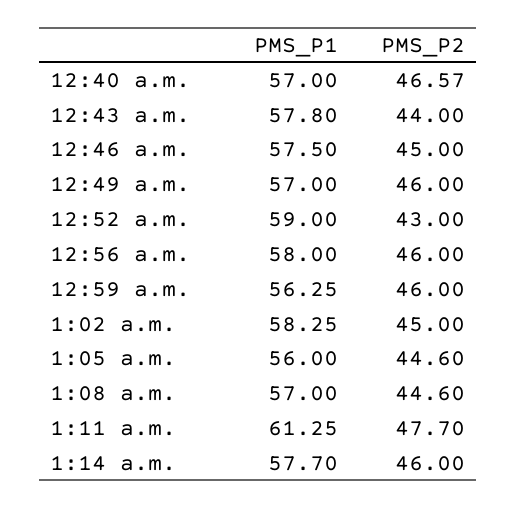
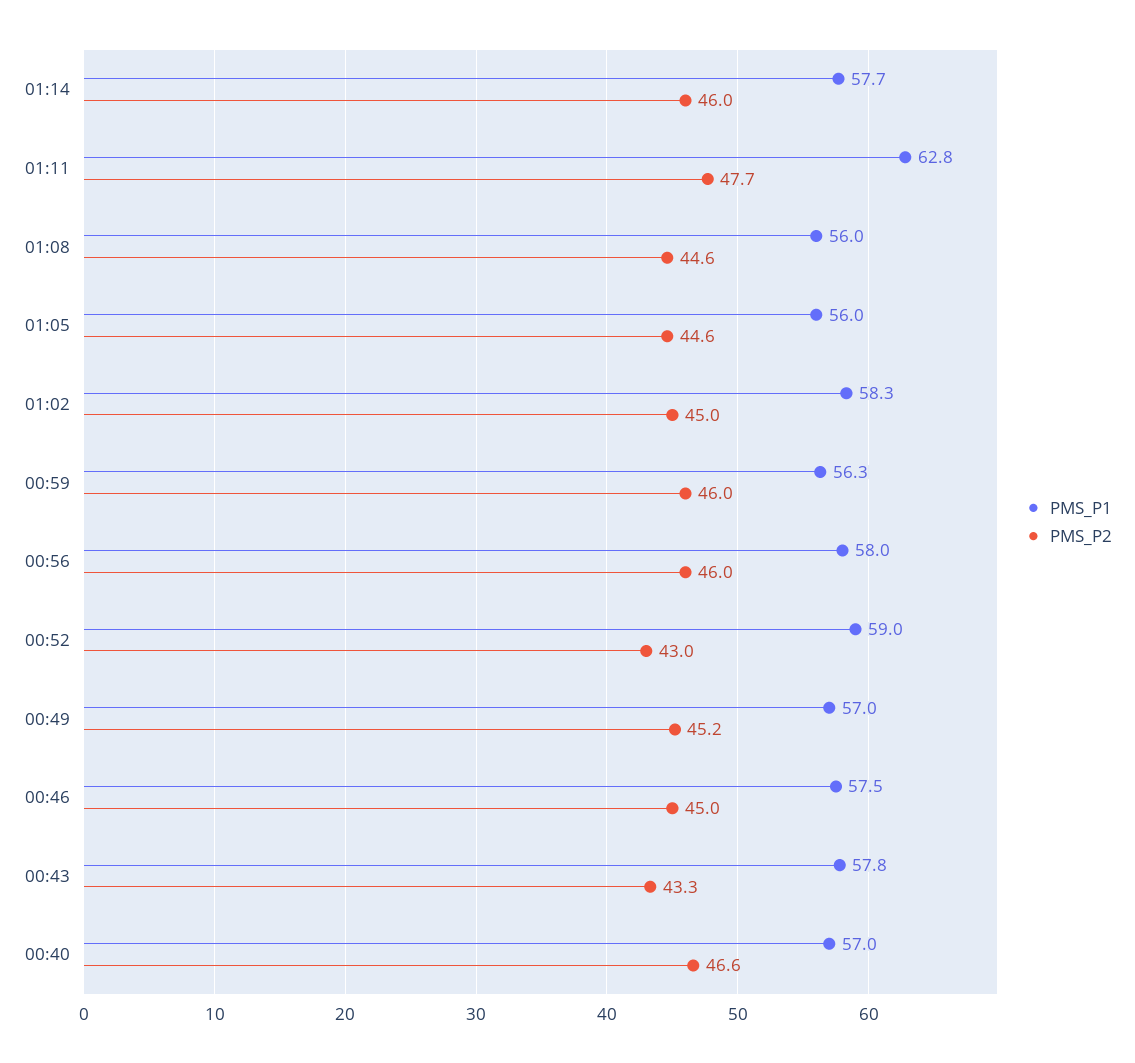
PMS_P2, 12:43 a.m.: 44 -> 43.3
PMS_P2, 12:49 a.m.: 46 -> 45.2
PMS_P1, 1:08 a.m.: 57 -> 56
PMS_P1, 1:11 a.m.: 61.25 -> 62.8

